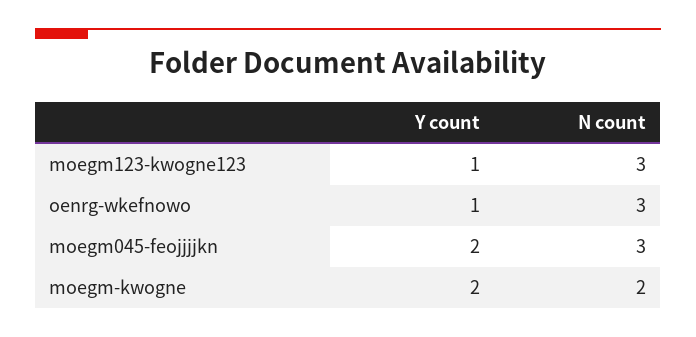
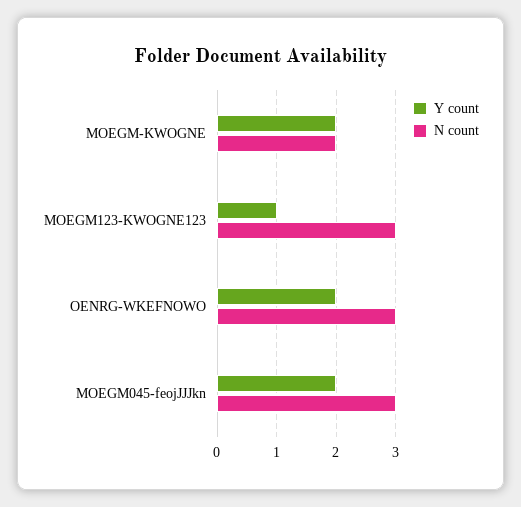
Y count, oenrg-wkefnowo: 1 -> 2

